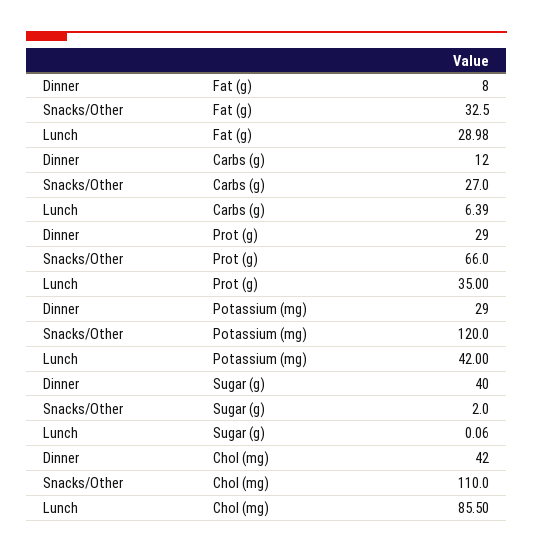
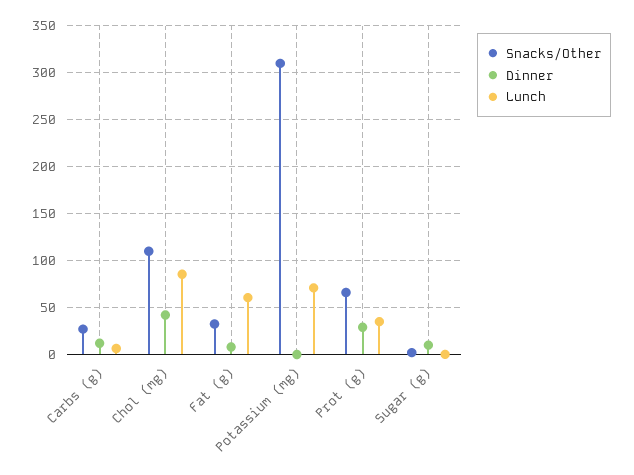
Lunch, Fat (g): 28.98 -> 60
Dinner, Potassium (mg): 29 -> 0
Snacks/Other, Potassium (mg): 120 -> 310
Lunch, Potassium (mg): 42 -> 70
Dinner, Sugar (g): 40 -> 10

